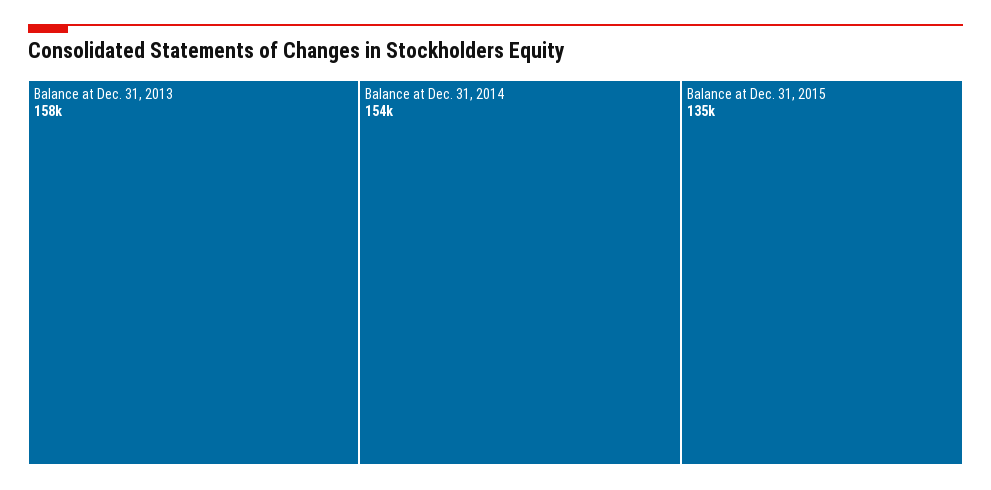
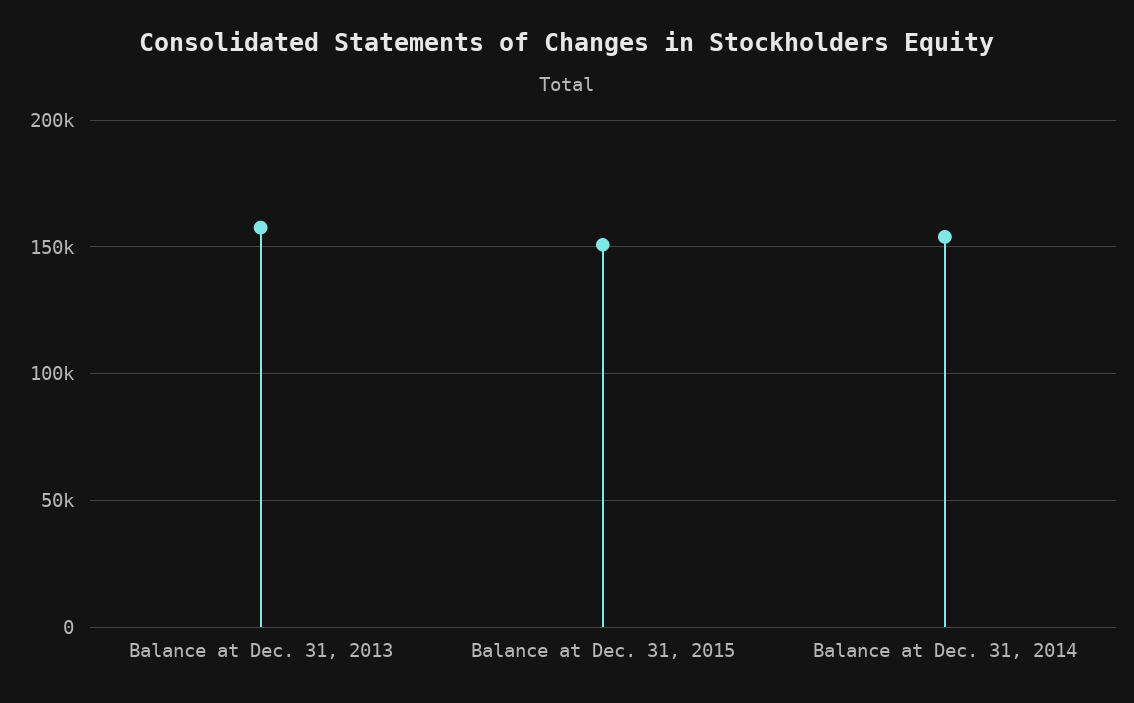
Balance at Dec. 31, 2015: 135000 -> 150000

